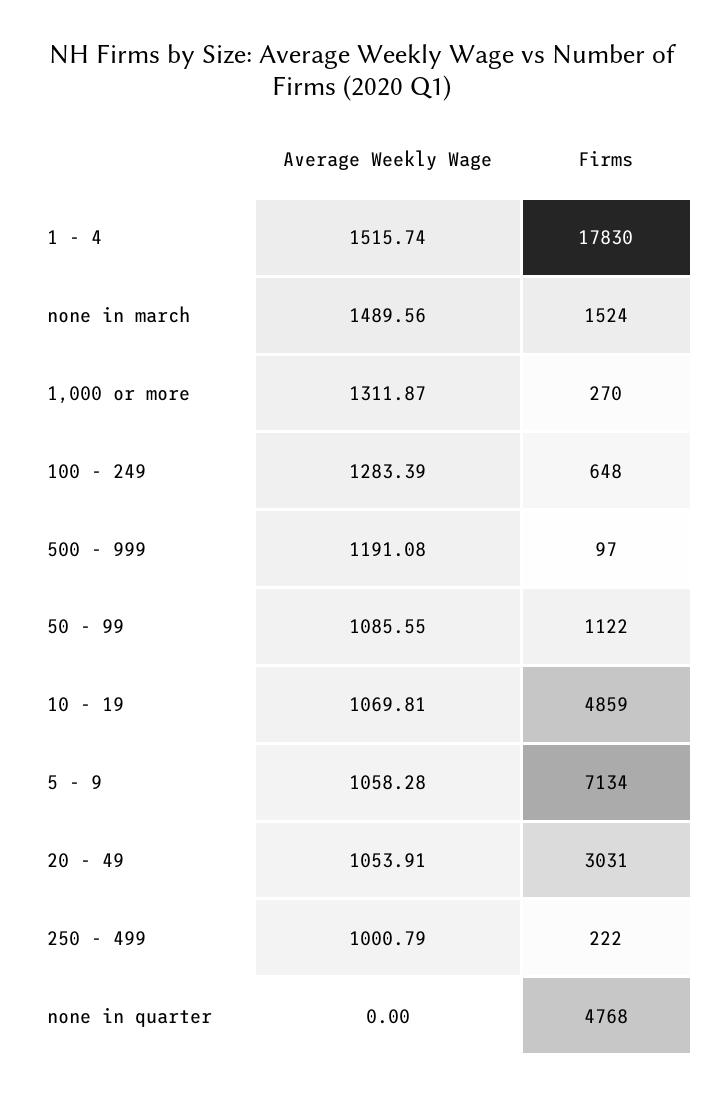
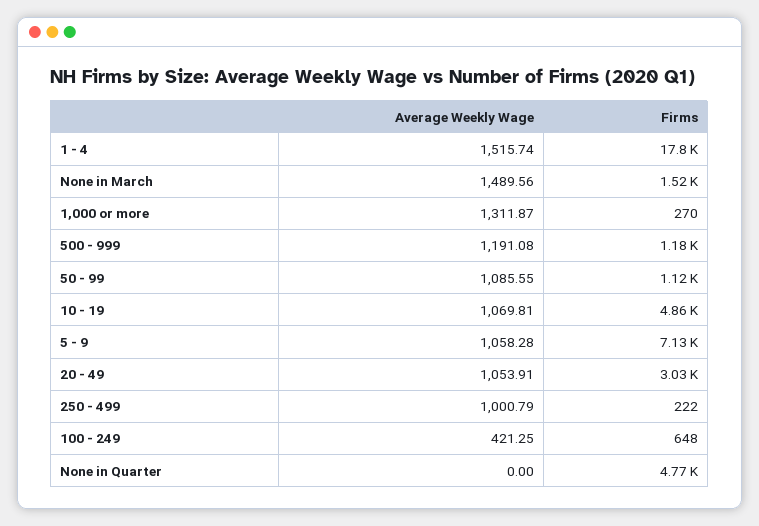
Average Weekly Wage, 100 - 249: 1283.39 -> 421.25
Firms, 500 - 999: 97 -> 1180

